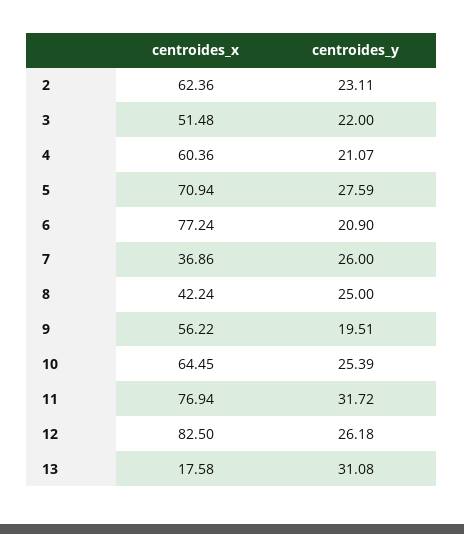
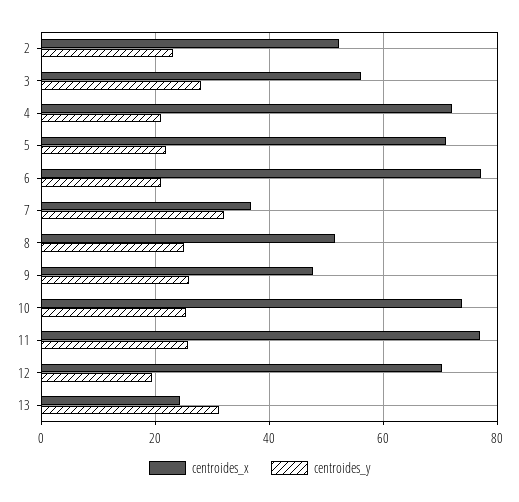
centroides_x, 2: 62.36 -> 52
centroides_x, 3: 51.48 -> 56
centroides_y, 3: 22 -> 28
centroides_x, 4: 60.36 -> 72
centroides_y, 5: 27.59 -> 22
centroides_y, 7: 26 -> 32
centroides_x, 8: 42.24 -> 52
centroides_x, 9: 56.22 -> 48
centroides_y, 9: 19.51 -> 26
centroides_x, 10: 64.45 -> 74
centroides_y, 11: 31.72 -> 26
centroides_x, 12: 82.5 -> 70
centroides_y, 12: 26.18 -> 20
centroides_x, 13: 17.58 -> 24

